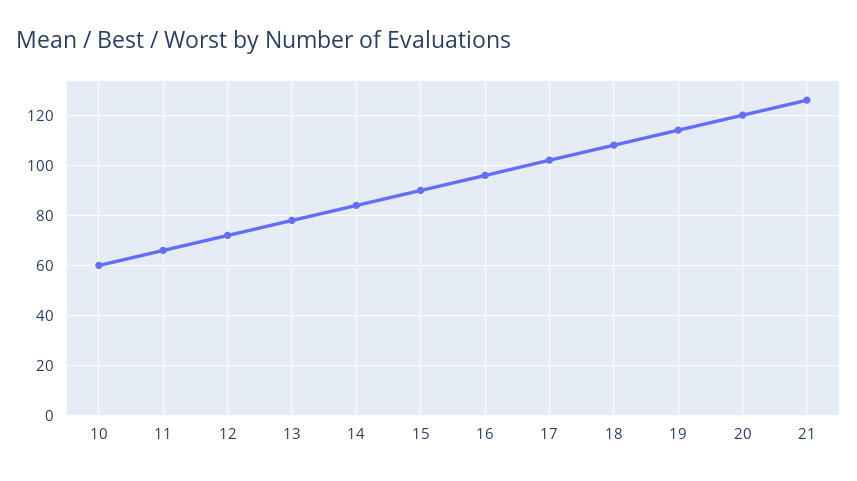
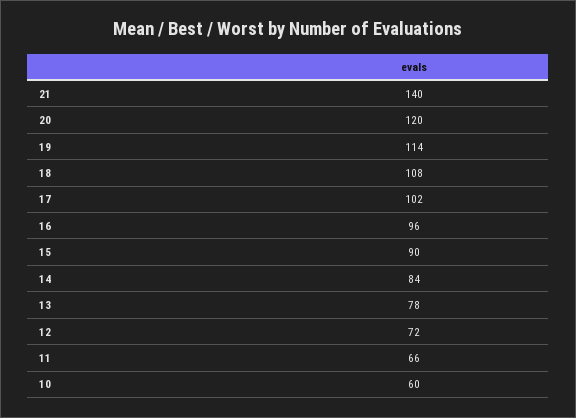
21: 125 -> 140

